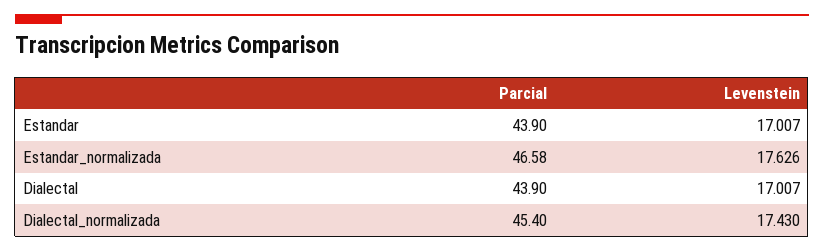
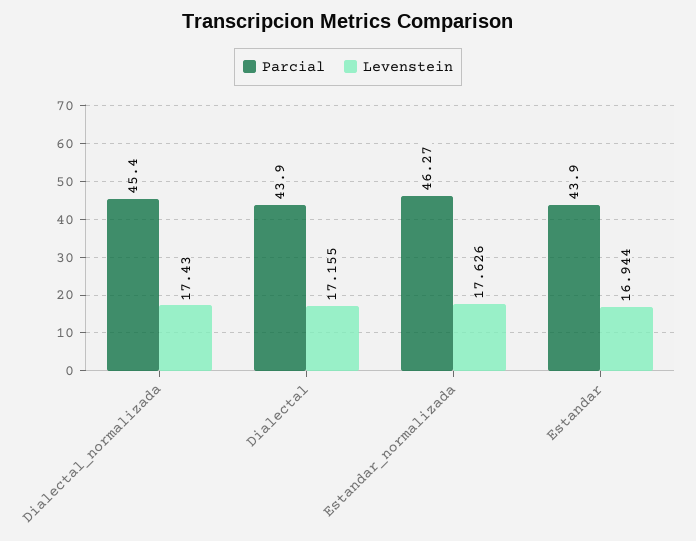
Levenstein, Estandar: 17.007 -> 16.944
Parcial, Estandar_normalizada: 46.58 -> 46.27
Levenstein, Dialectal: 17.007 -> 17.155

